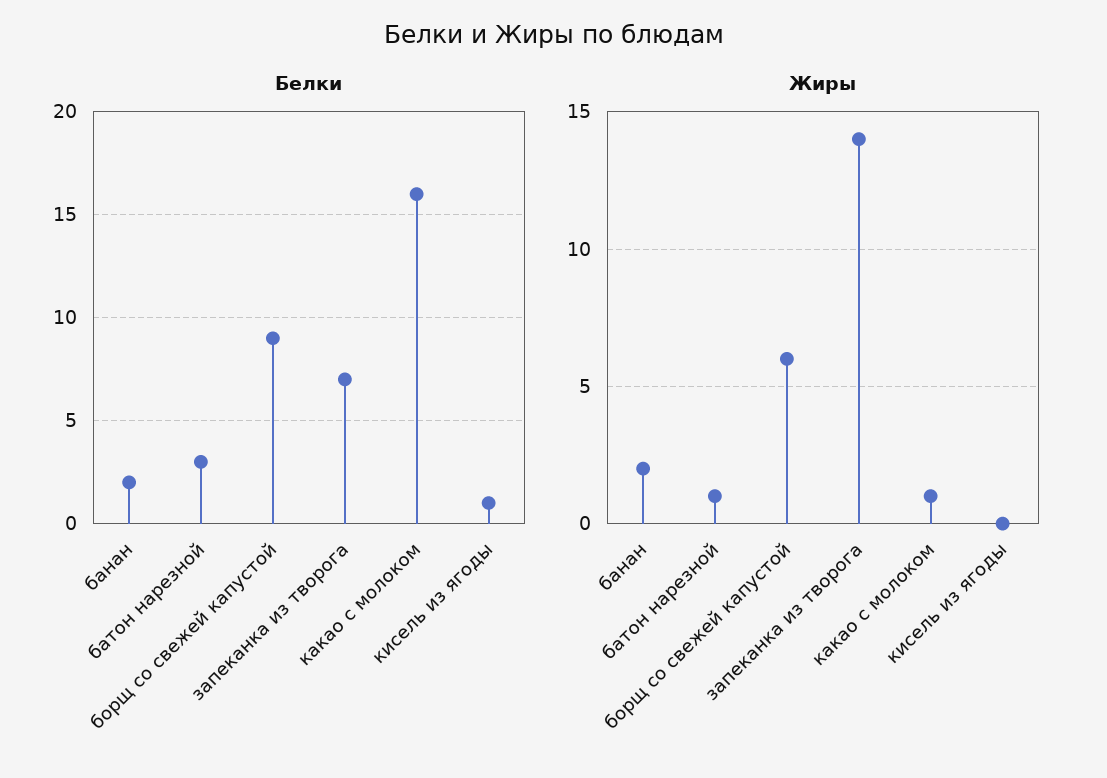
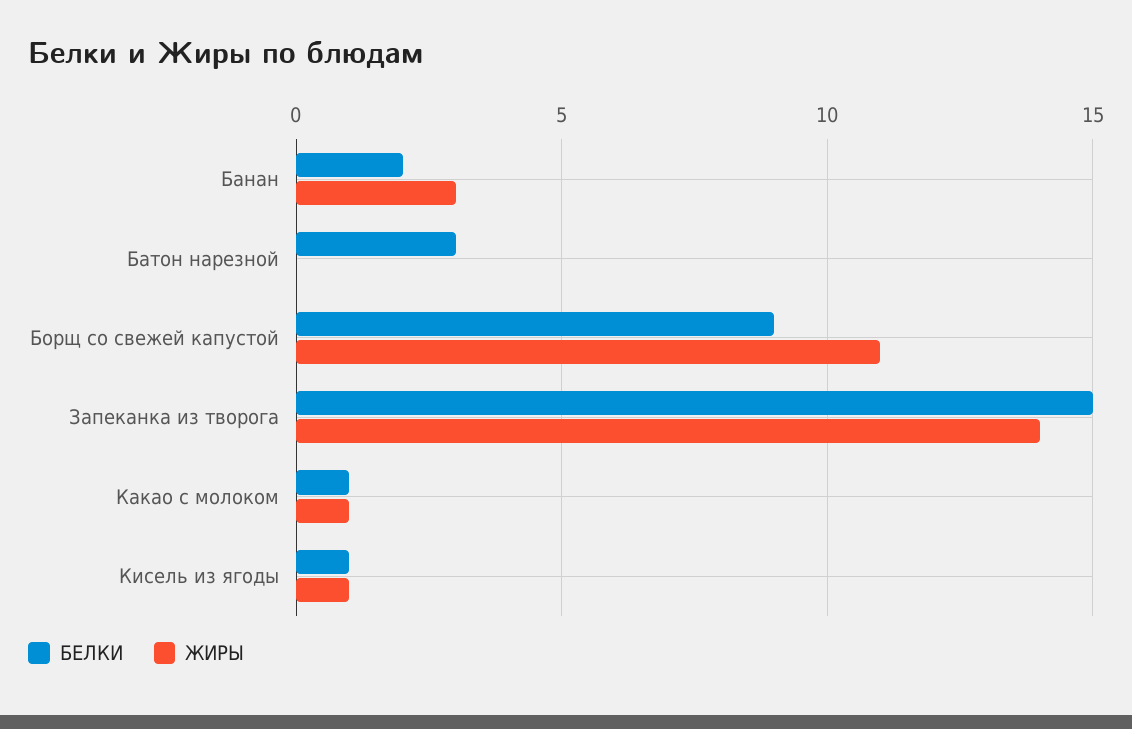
Белки, запеканка из творога: 7 -> 15
Белки, какао с молоком: 16 -> 1
Жиры, банан: 2 -> 3
Жиры, батон нарезной: 1 -> 0
Жиры, борщ со свежей капустой: 6 -> 11
Жиры, кисель из ягоды: 0 -> 1

